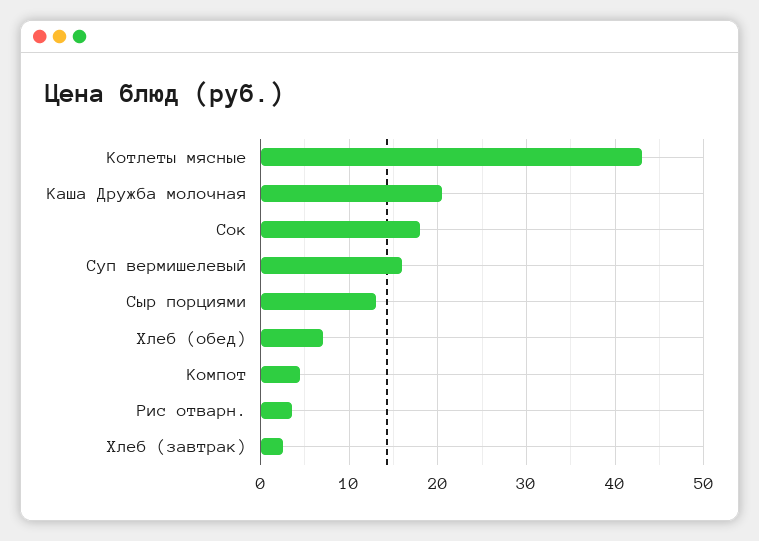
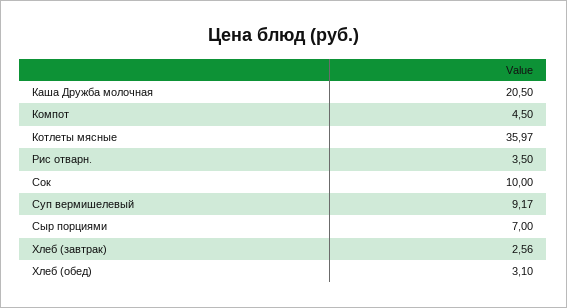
Котлеты мясные: 43 -> 35.97
Сок: 18 -> 10
Суп вермишелевый: 16 -> 9.17
Сыр порциями: 13 -> 7
Хлеб (обед): 7 -> 3.1

